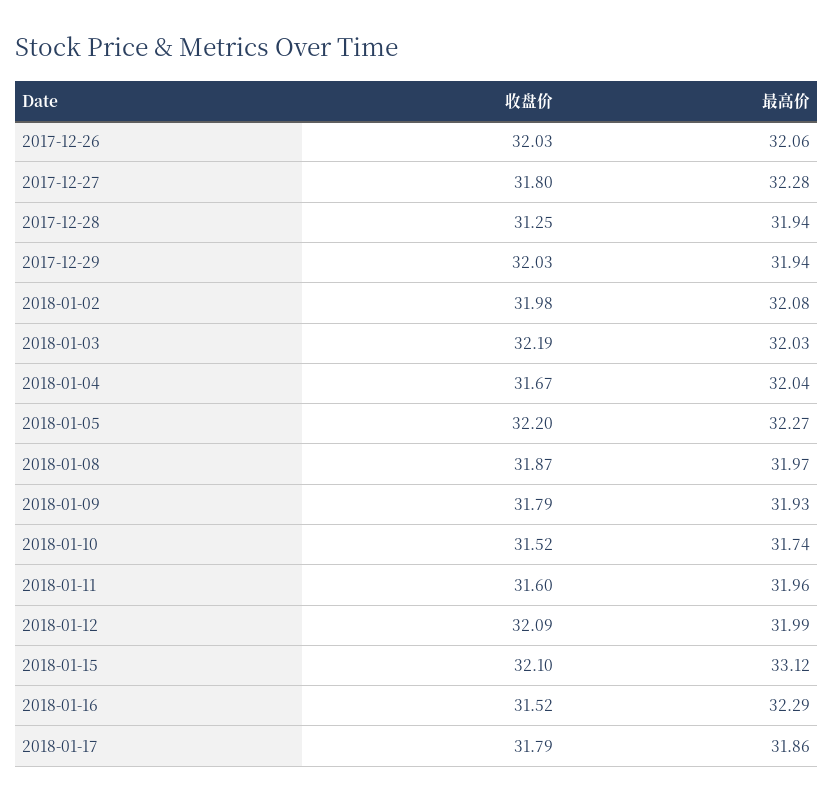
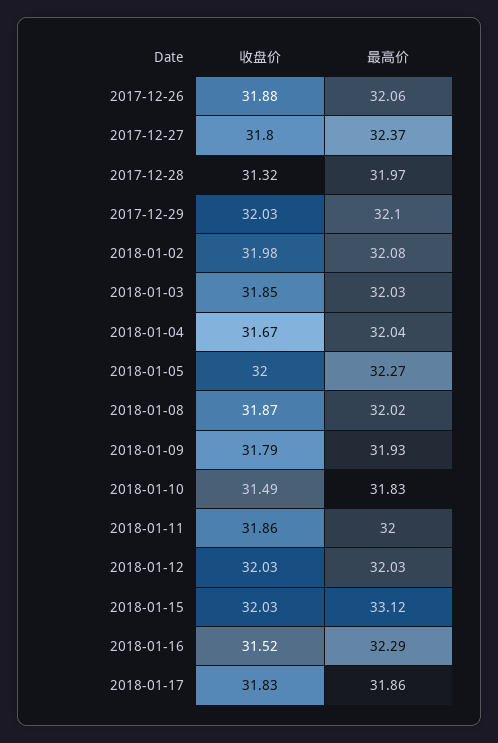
收盘价, 2017-12-26: 32.03 -> 31.88
最高价, 2017-12-27: 32.28 -> 32.37
收盘价, 2017-12-28: 31.25 -> 31.32
最高价, 2017-12-28: 31.94 -> 31.97
最高价, 2017-12-29: 31.94 -> 32.1
收盘价, 2018-01-03: 32.19 -> 31.85
收盘价, 2018-01-05: 32.2 -> 32
最高价, 2018-01-08: 31.97 -> 32.02
收盘价, 2018-01-10: 31.52 -> 31.49
最高价, 2018-01-10: 31.74 -> 31.83
收盘价, 2018-01-11: 31.6 -> 31.86
最高价, 2018-01-11: 31.96 -> 32
收盘价, 2018-01-12: 32.09 -> 32.03
最高价, 2018-01-12: 31.99 -> 32.03
收盘价, 2018-01-15: 32.1 -> 32.03
收盘价, 2018-01-17: 31.79 -> 31.83

